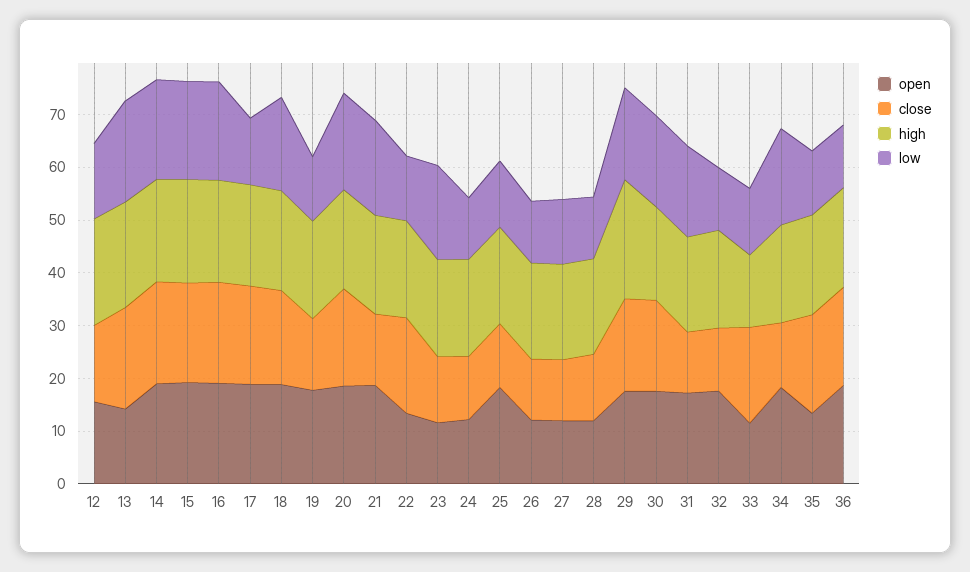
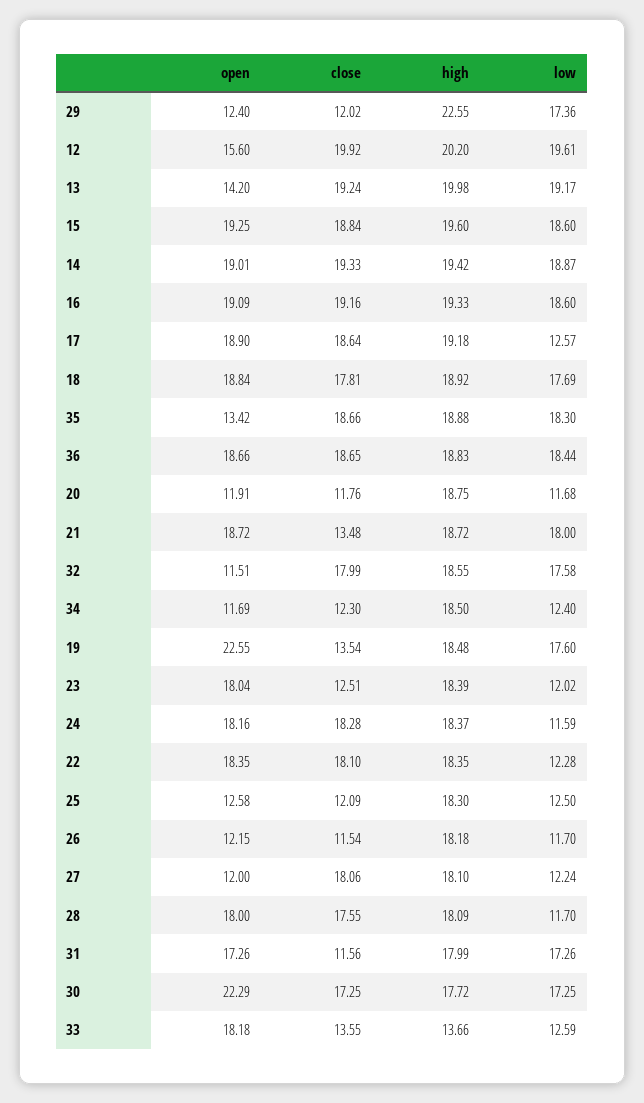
close, 12: 14 -> 19.92
low, 12: 14 -> 19.61
open, 19: 18 -> 22.55
low, 19: 12 -> 17.6
open, 20: 18 -> 11.91
close, 20: 18 -> 11.76
low, 20: 18 -> 11.68
open, 22: 14 -> 18.35
open, 23: 12 -> 18.04
low, 23: 18 -> 12.02
open, 24: 12 -> 18.16
close, 24: 12 -> 18.28
open, 25: 18 -> 12.58
close, 27: 12 -> 18.06
open, 28: 12 -> 18
close, 28: 12 -> 17.55
open, 29: 18 -> 12.4
close, 29: 18 -> 12.02
open, 30: 18 -> 22.29
open, 32: 18 -> 11.51
close, 32: 12 -> 17.99
low, 32: 12 -> 17.58
open, 33: 12 -> 18.18
close, 33: 18 -> 13.55
open, 34: 18 -> 11.69
low, 34: 18 -> 12.4
low, 35: 12 -> 18.3
low, 36: 12 -> 18.44

